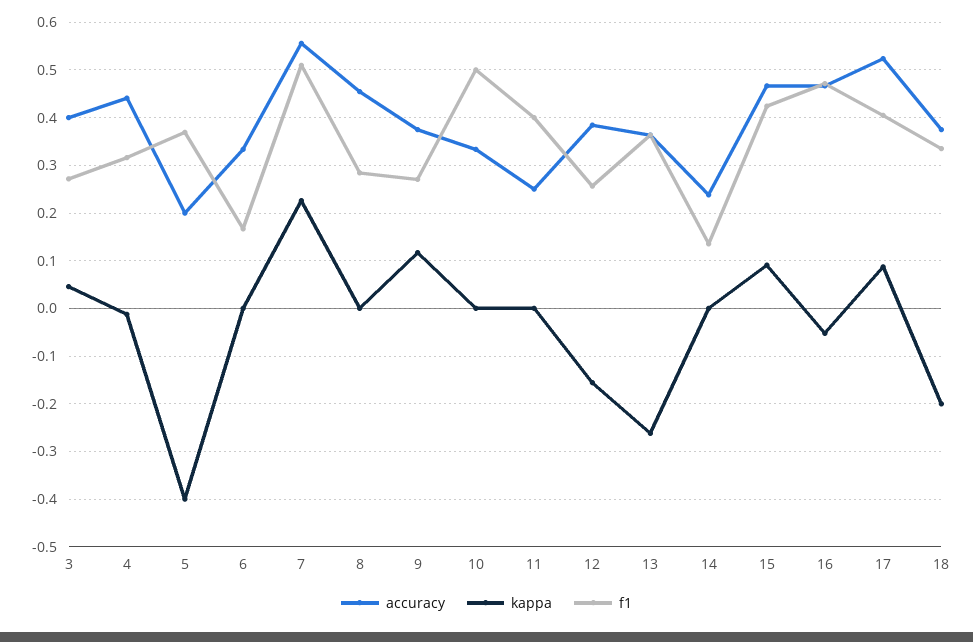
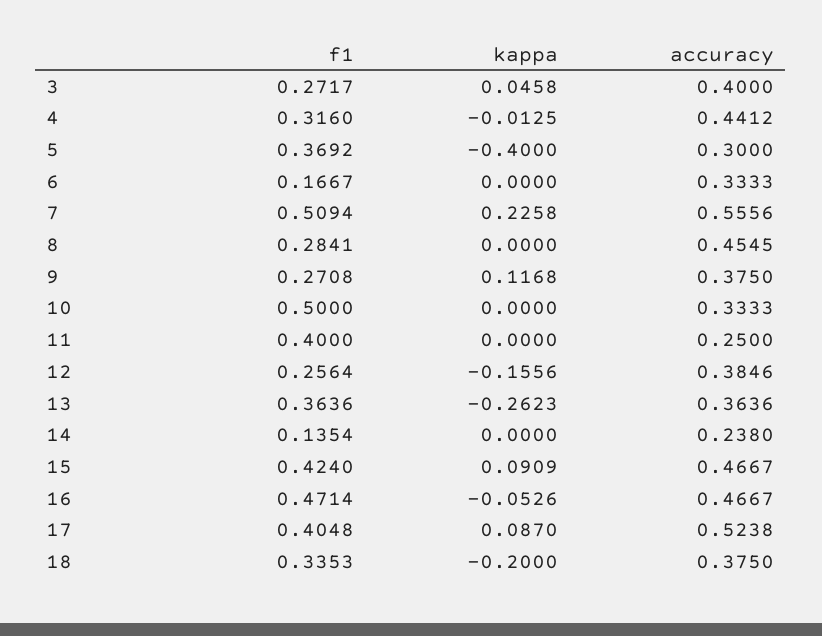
accuracy, 5: 0.2 -> 0.3

